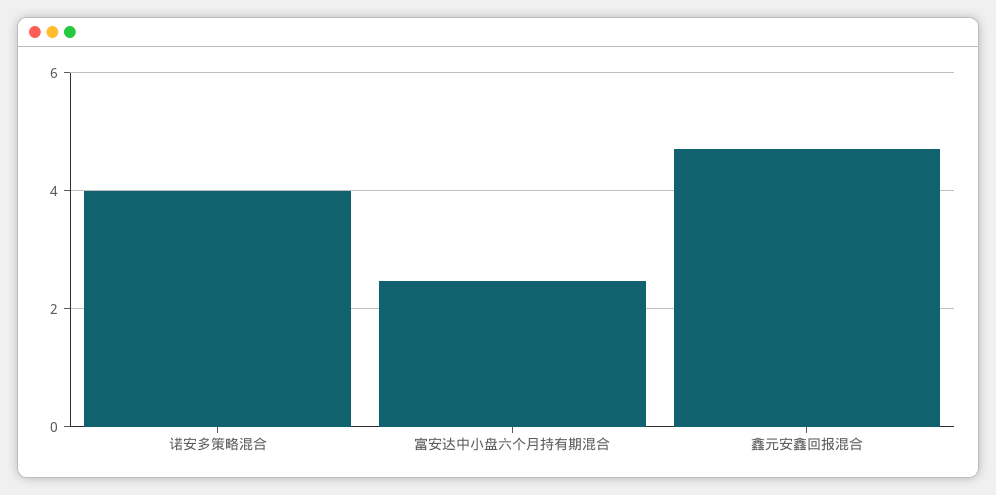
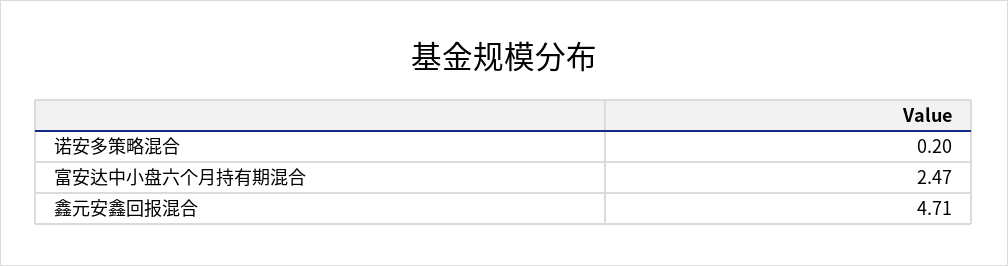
诺安多策略混合: 4 -> 0.2

